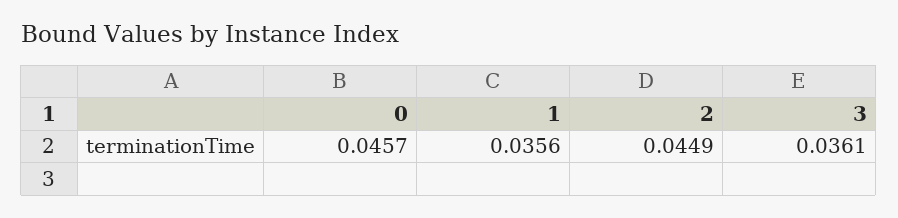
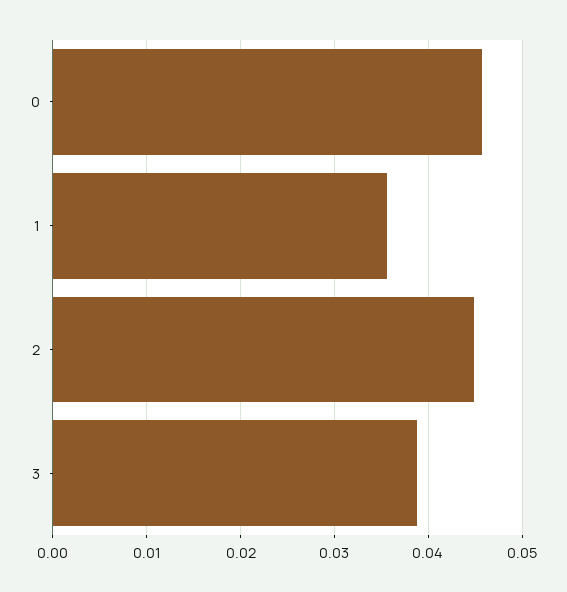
3: 0.0361 -> 0.039

